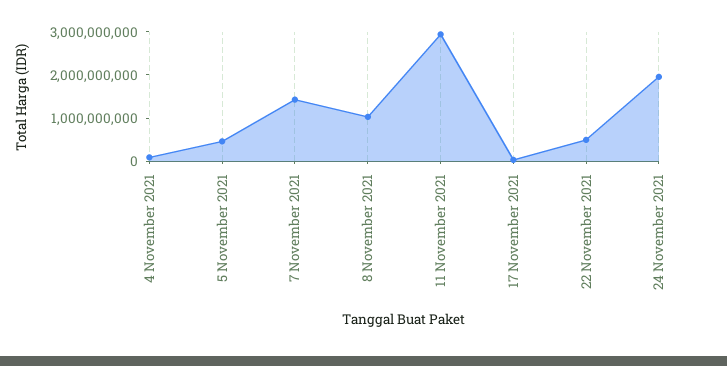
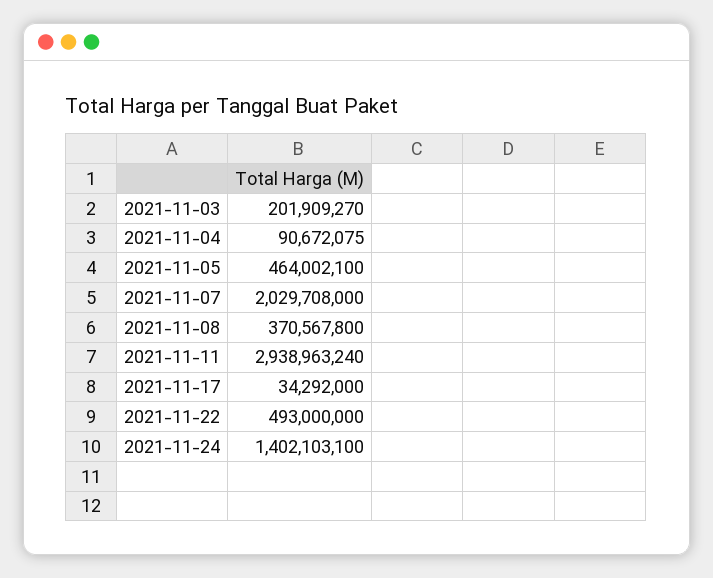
7 November 2021: 1400000000 -> 2029708000
8 November 2021: 1000000000 -> 370567800
24 November 2021: 2000000000 -> 1402103100
2021-11-03: none -> 201909270

